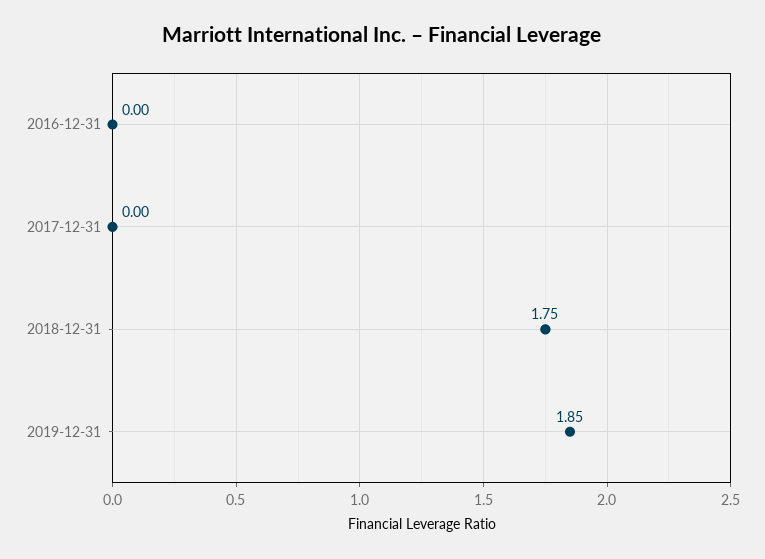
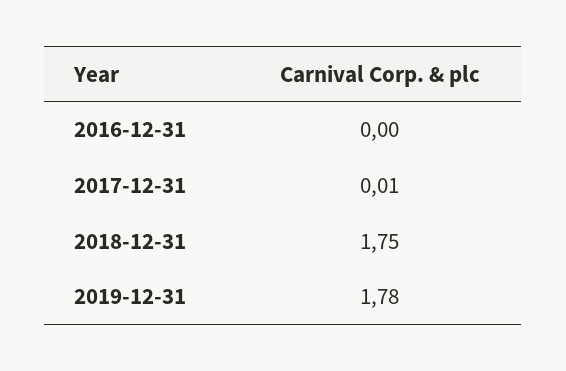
2017-12-31: 0 -> 0.01
2019-12-31: 1.85 -> 1.78

